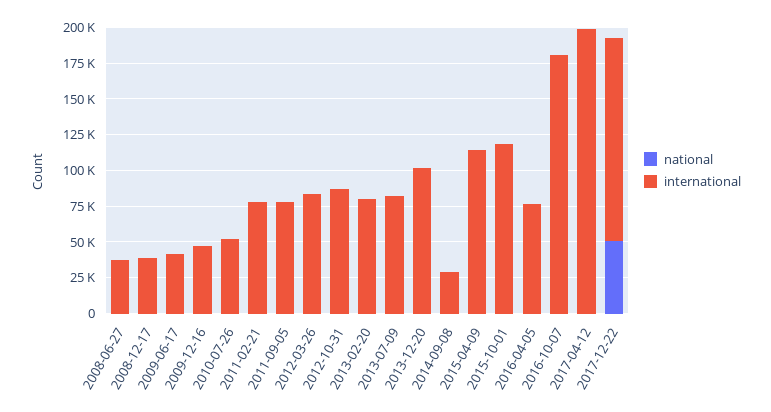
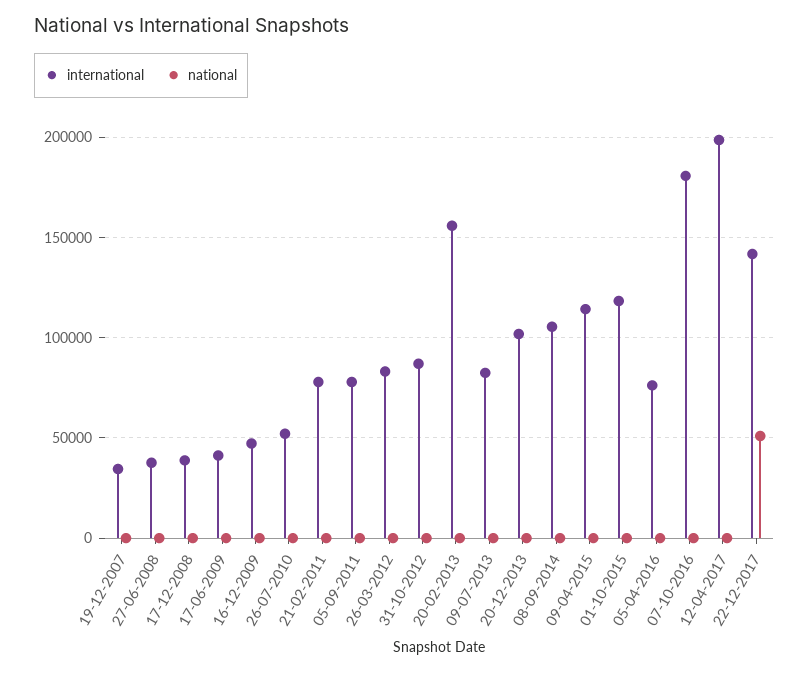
international, 2013-02-20: 75000 -> 155000
international, 2014-09-08: 25000 -> 105000
international, 19-12-2007: none -> 35000
national, 19-12-2007: none -> 0

